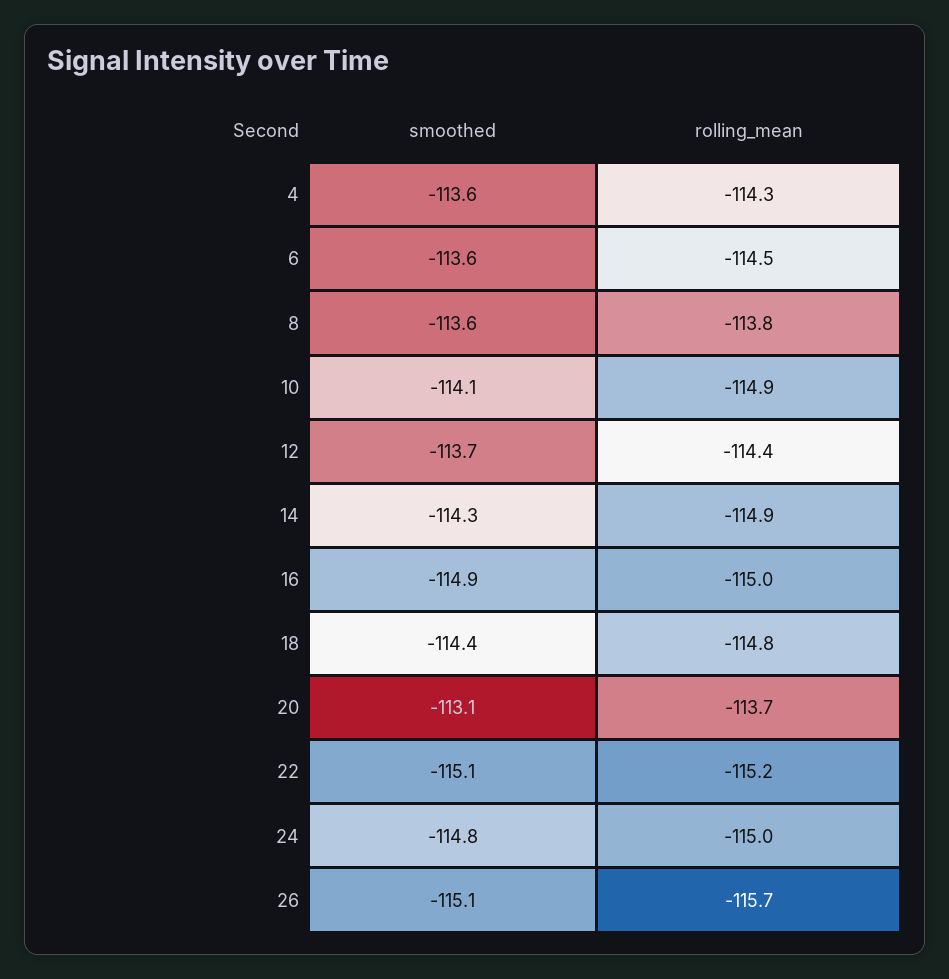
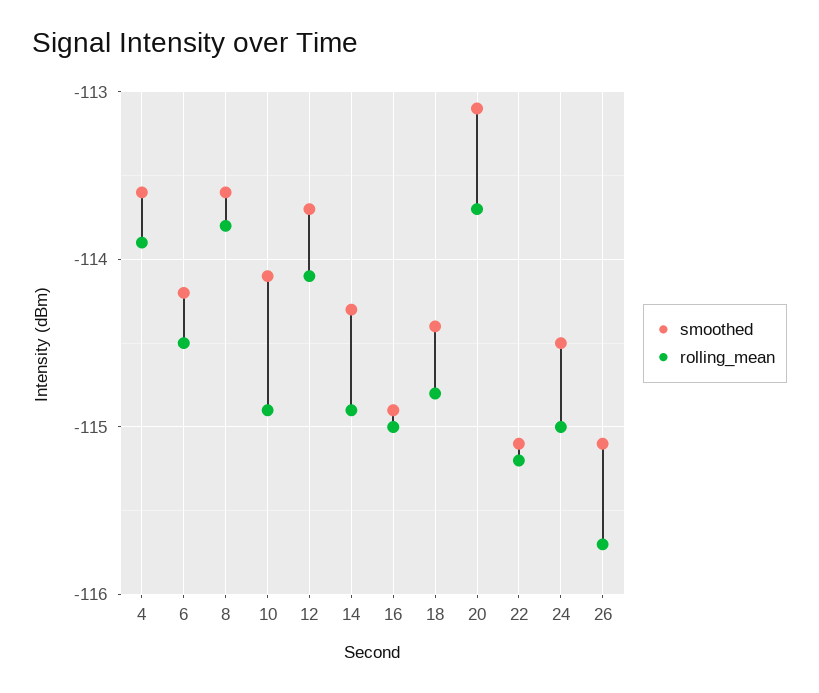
rolling_mean, 4: -114.3 -> -113.9
smoothed, 6: -113.6 -> -114.2
rolling_mean, 12: -114.4 -> -114.1
smoothed, 24: -114.8 -> -114.5

